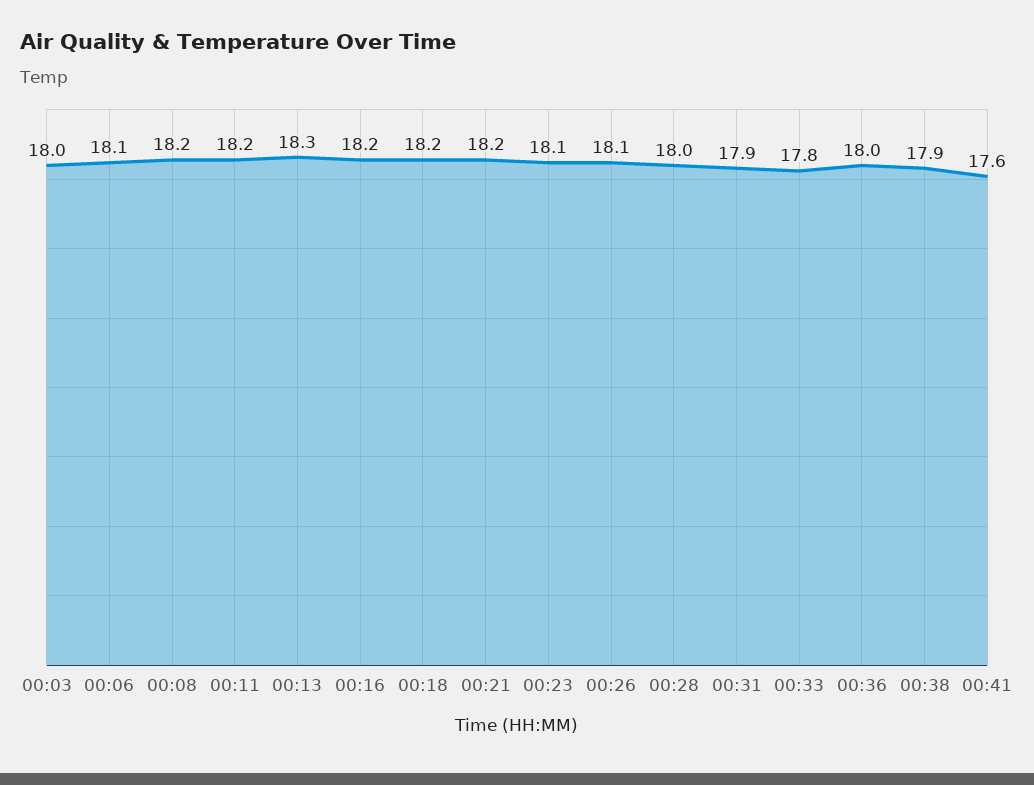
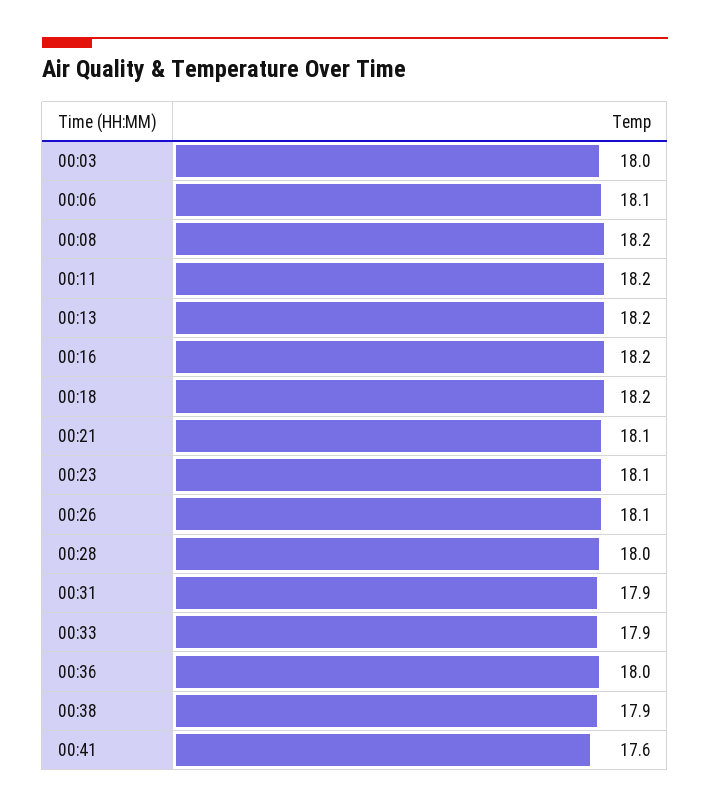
00:13: 18.3 -> 18.2
00:21: 18.2 -> 18.1
00:33: 17.8 -> 17.9

